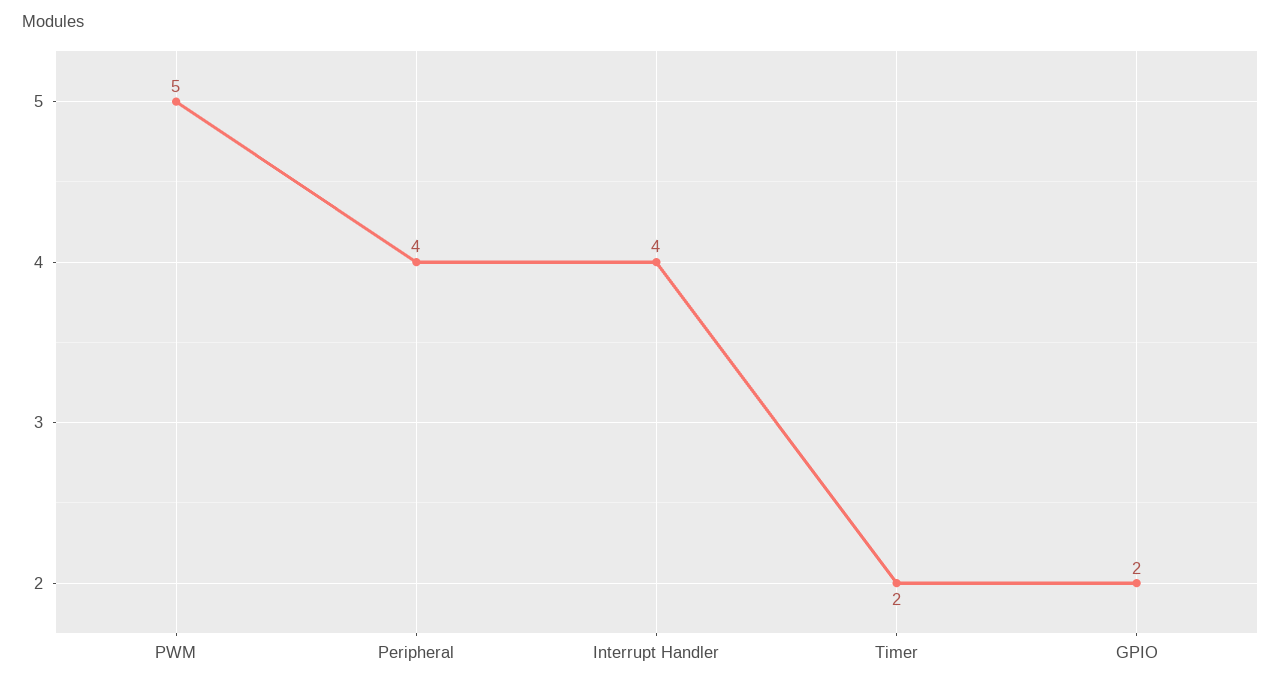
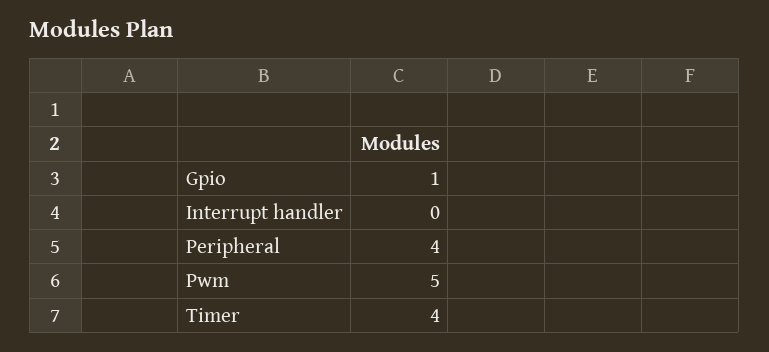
Interrupt Handler: 4 -> 0
Timer: 2 -> 4
GPIO: 2 -> 1

